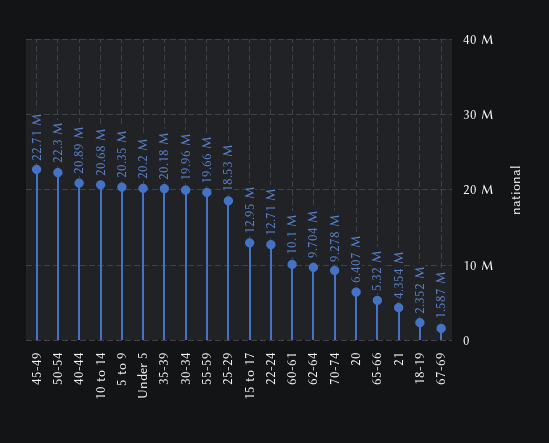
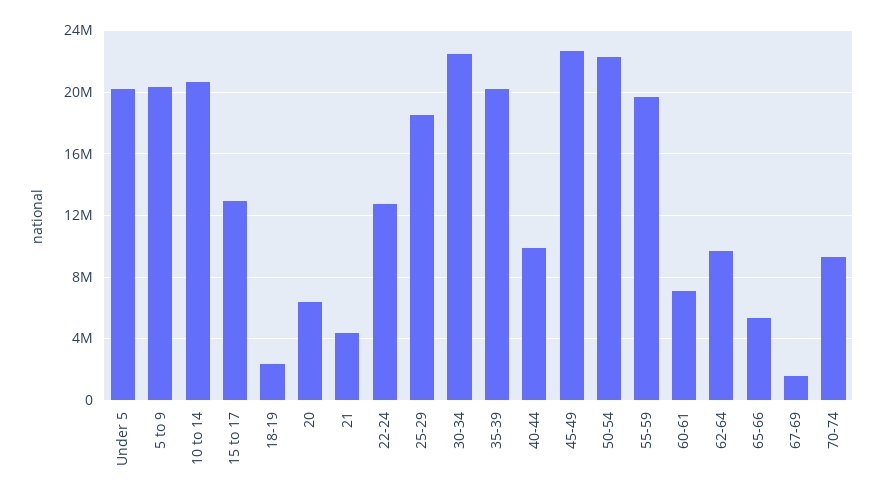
40-44: 20890000 -> 10000000
30-34: 19960000 -> 22500000
60-61: 10100000 -> 7000000

